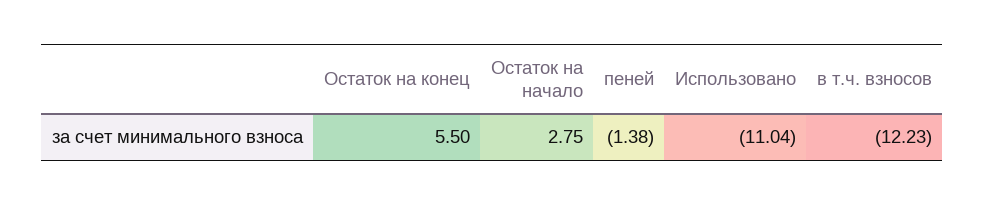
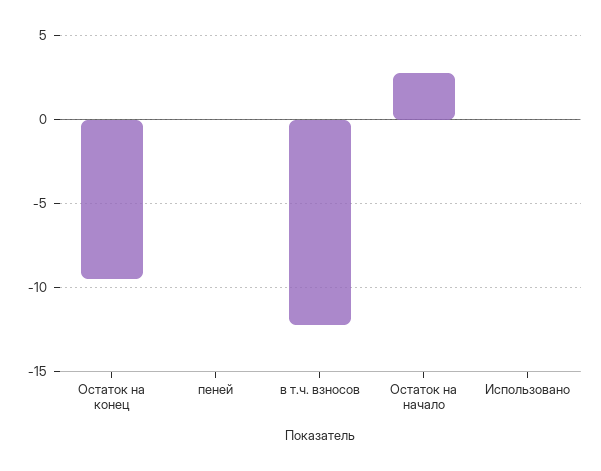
Остаток на конец: 5.5 -> -9.5
пеней: -1.38 -> 0
Использовано: -11.04 -> 0

